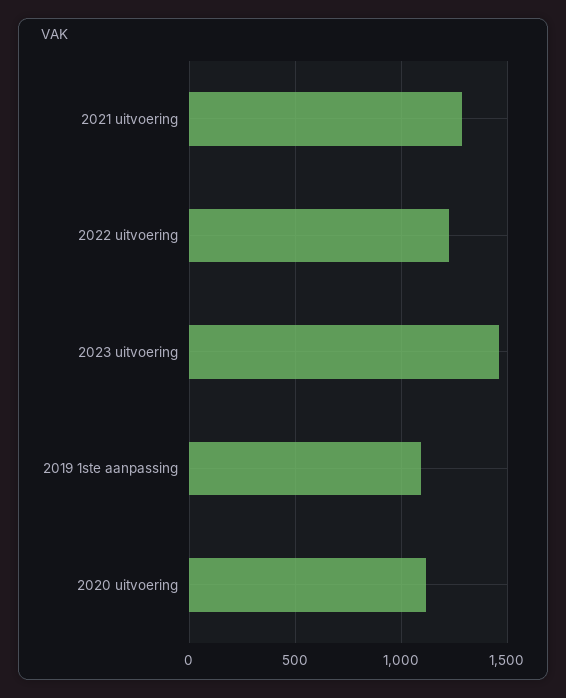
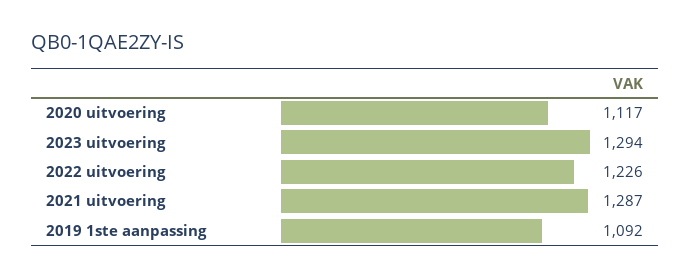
2023 uitvoering: 1450 -> 1294

